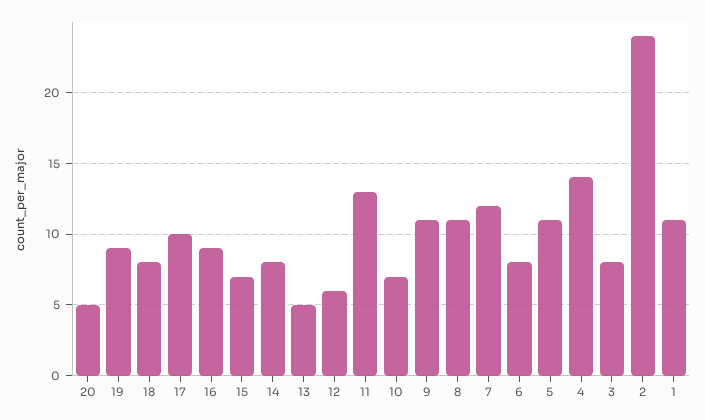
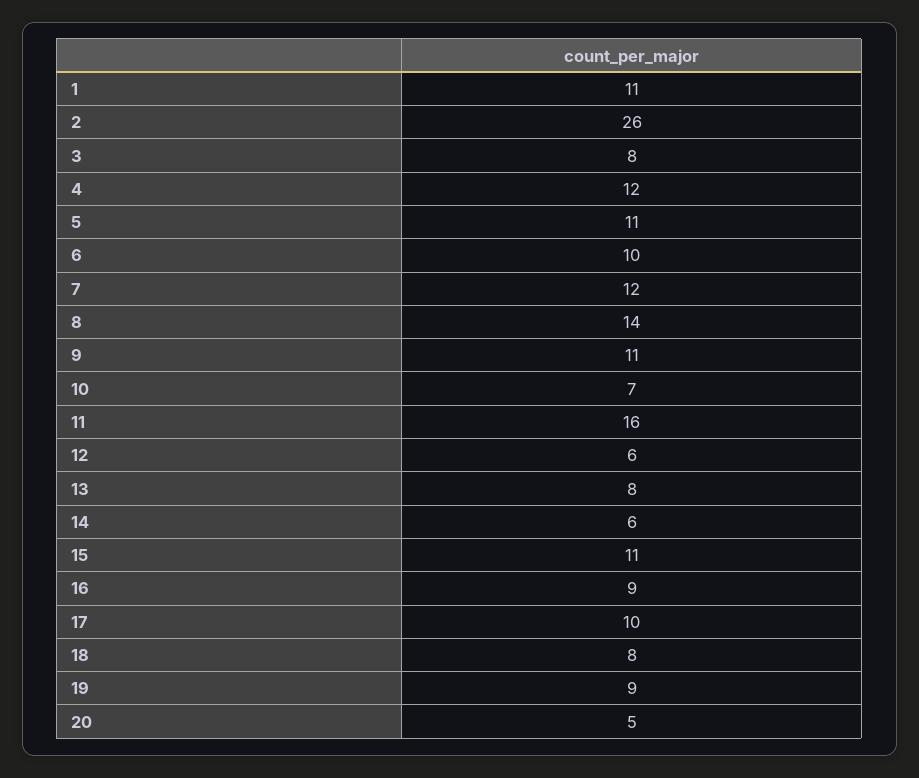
15: 7 -> 11
14: 8 -> 6
13: 5 -> 8
11: 13 -> 16
8: 11 -> 14
6: 8 -> 10
4: 14 -> 12
2: 24 -> 26

